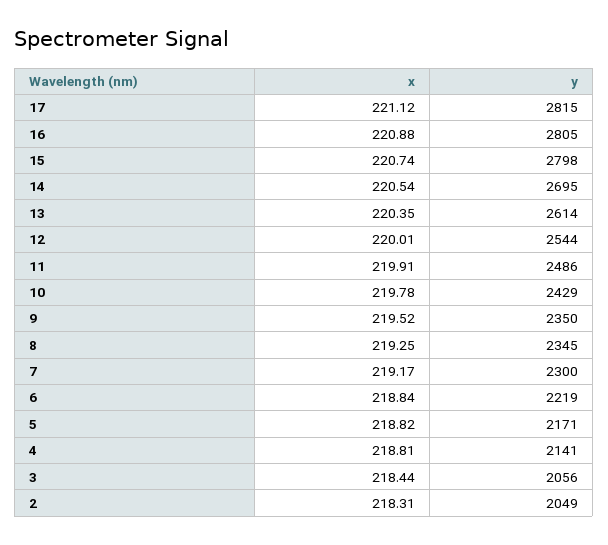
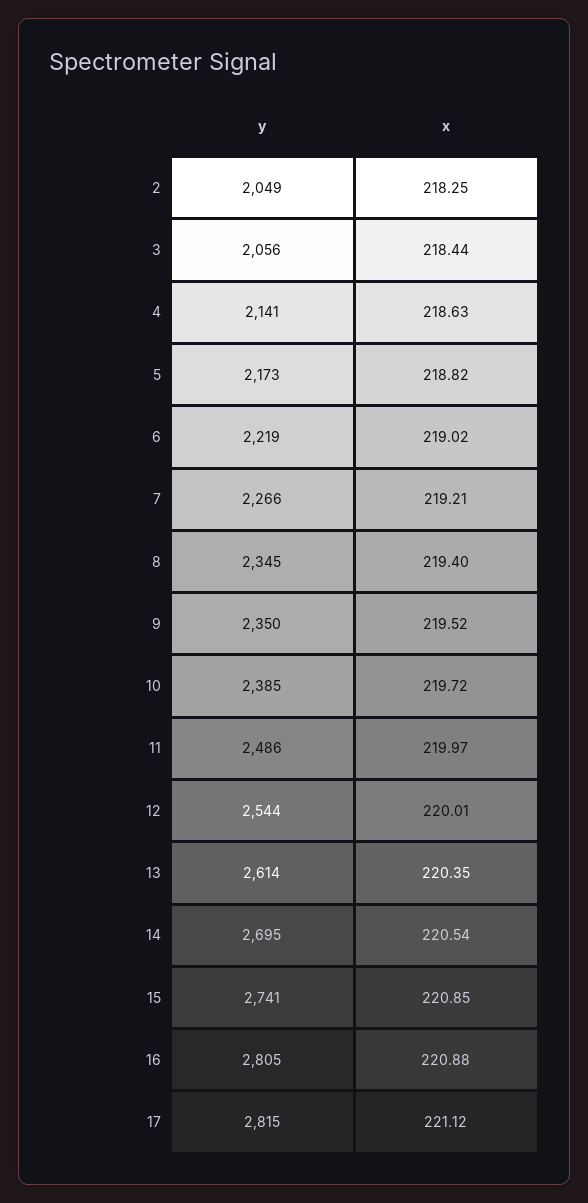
x, 15: 220.74 -> 220.85
y, 15: 2798 -> 2741
x, 11: 219.91 -> 219.97
x, 10: 219.78 -> 219.72
y, 10: 2429 -> 2385
x, 8: 219.25 -> 219.4
x, 7: 219.17 -> 219.21
y, 7: 2300 -> 2266
x, 6: 218.84 -> 219.02
y, 5: 2171 -> 2173
x, 4: 218.81 -> 218.63
x, 2: 218.31 -> 218.25

